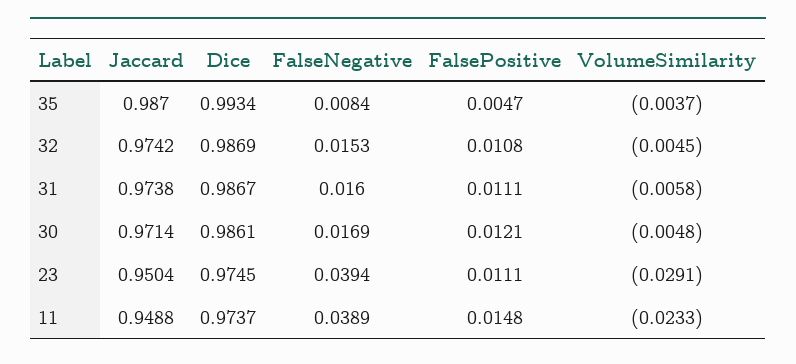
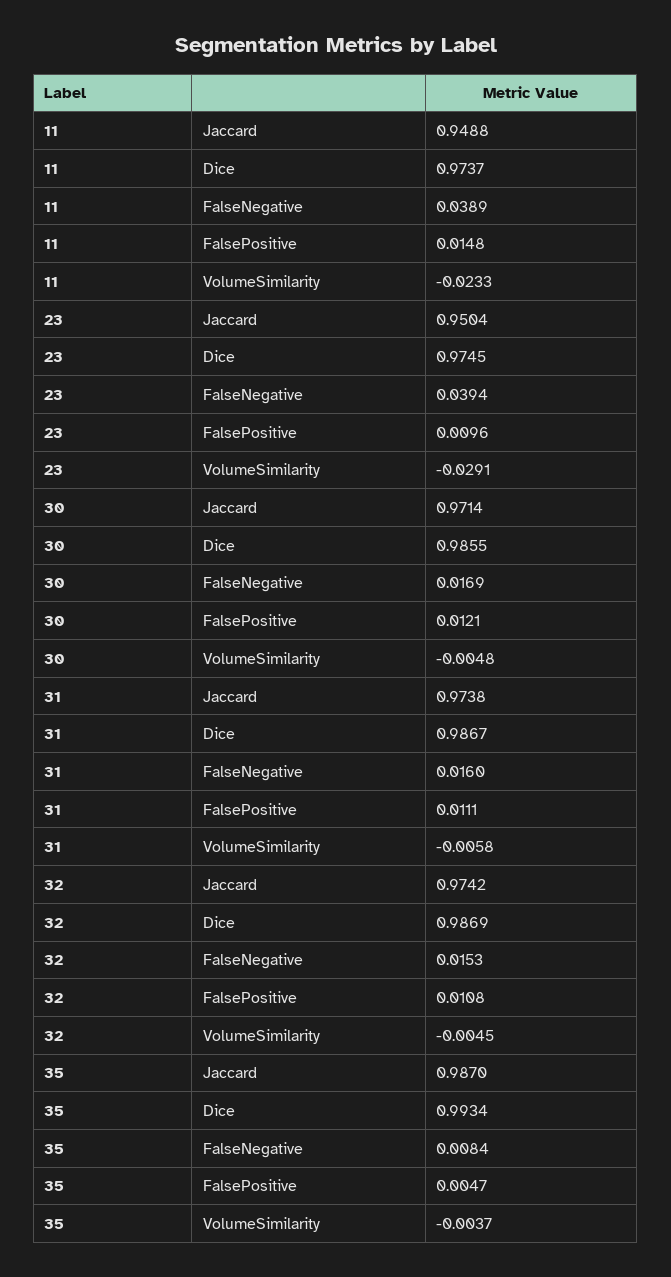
Dice, 30: 0.9861 -> 0.9855
FalsePositive, 23: 0.0111 -> 0.0096

